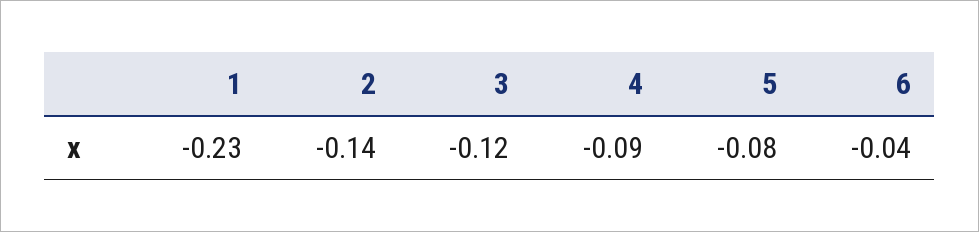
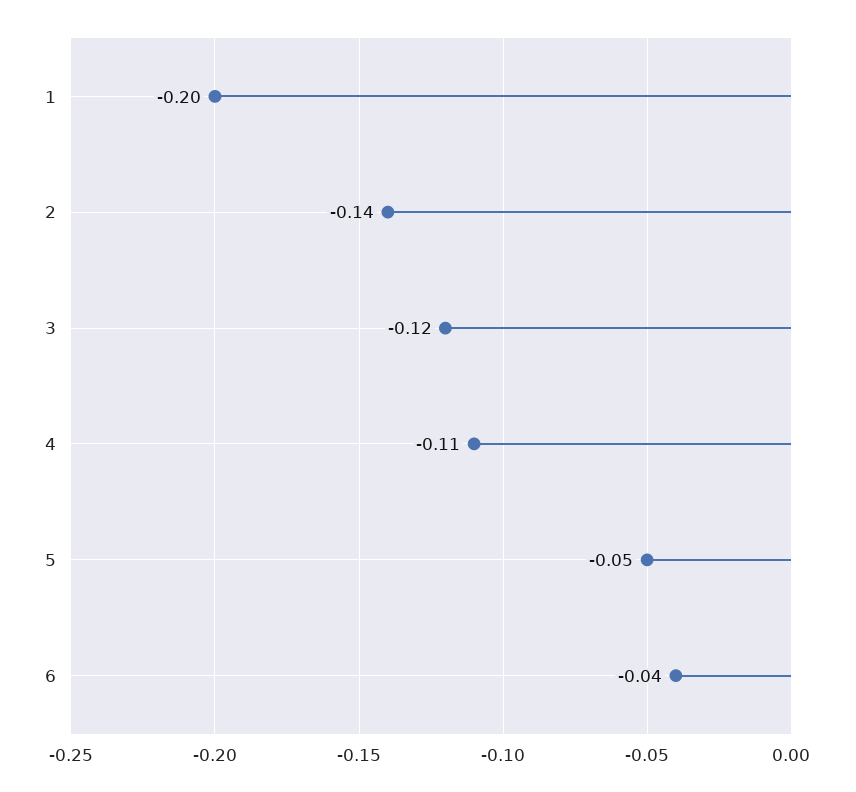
1: -0.23 -> -0.2
4: -0.09 -> -0.11
5: -0.08 -> -0.05

